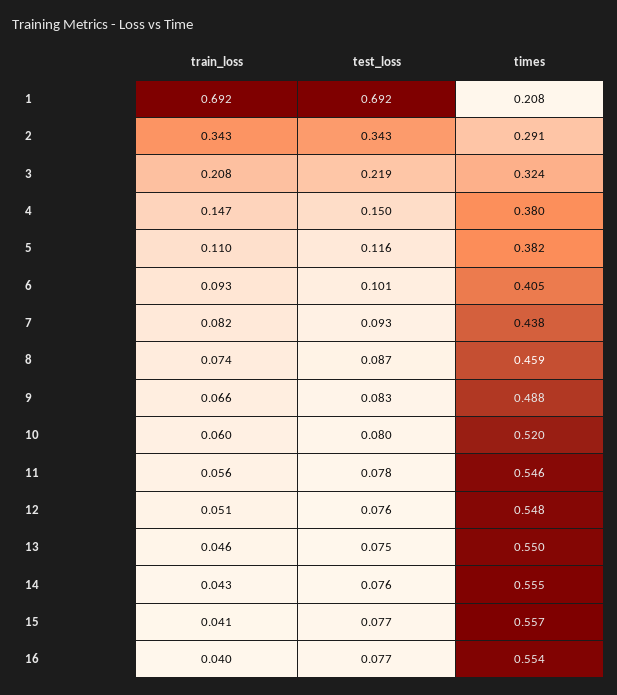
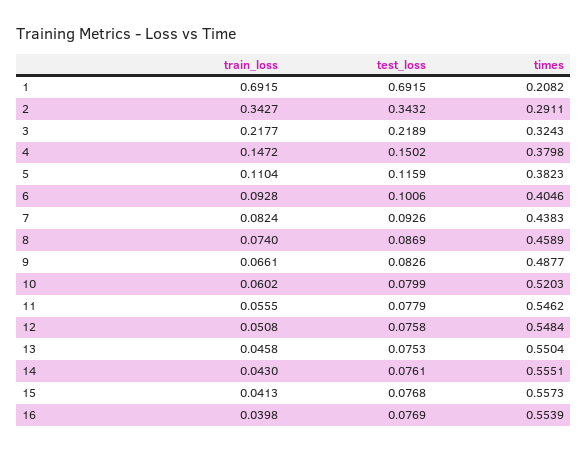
train_loss, 3: 0.208 -> 0.2177

